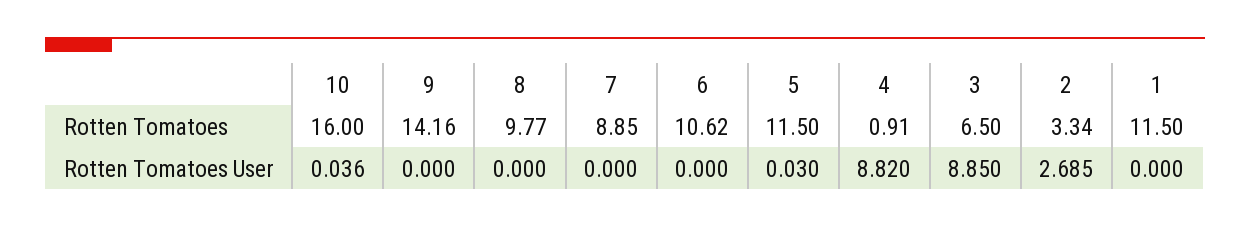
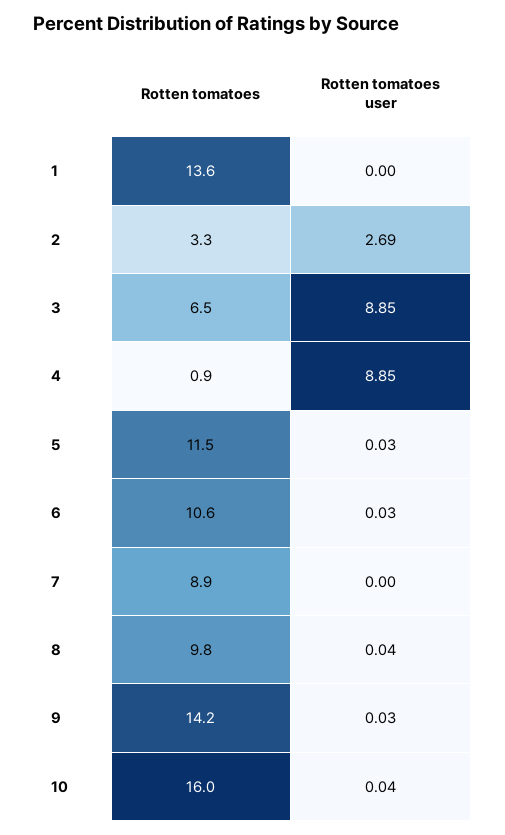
1, Rotten Tomatoes: 11.5 -> 13.6
9, Rotten Tomatoes User: 0 -> 0.03
8, Rotten Tomatoes User: 0 -> 0.04
6, Rotten Tomatoes User: 0 -> 0.03
4, Rotten Tomatoes User: 8.82 -> 8.85

